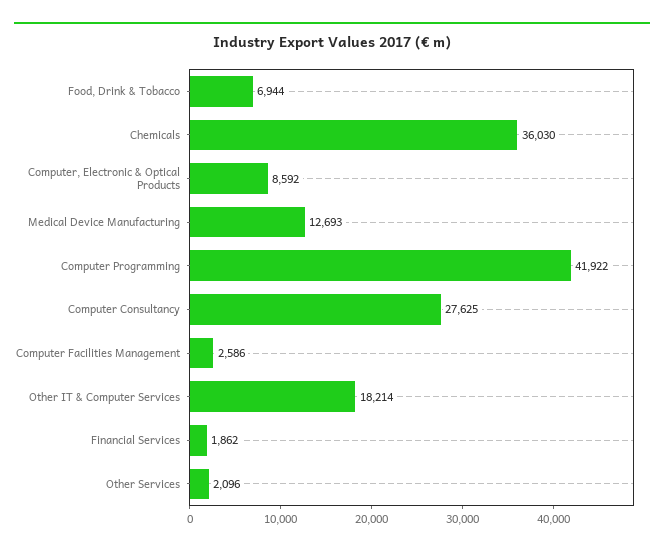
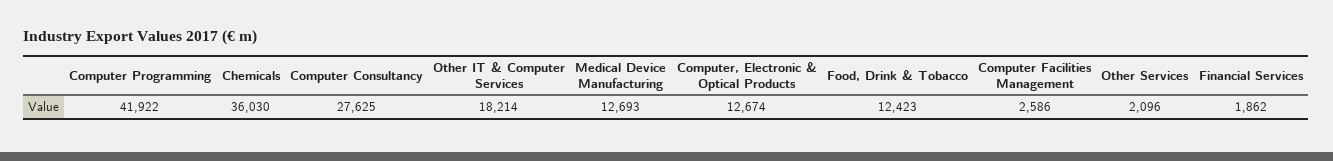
Food, Drink & Tobacco: 6944 -> 12423
Computer, Electronic & Optical Products: 8592 -> 12674

